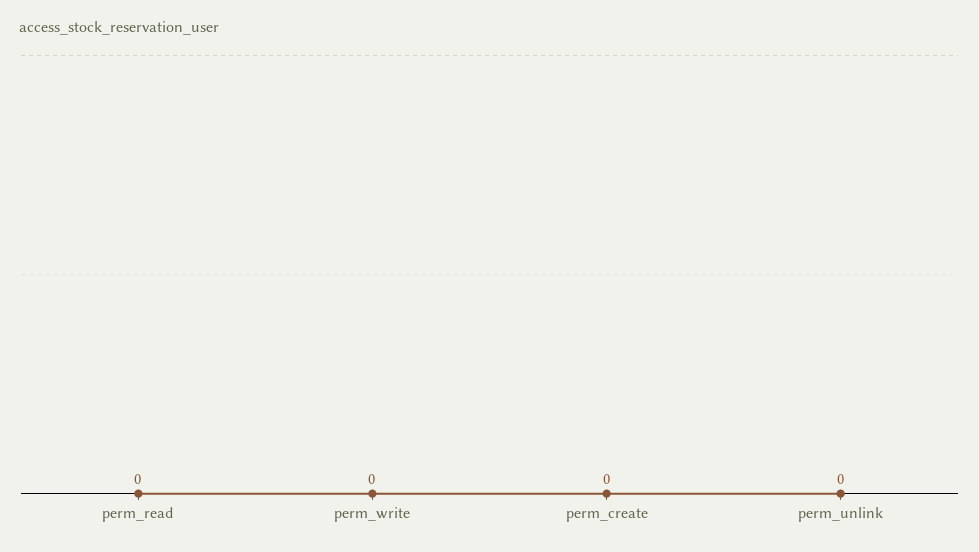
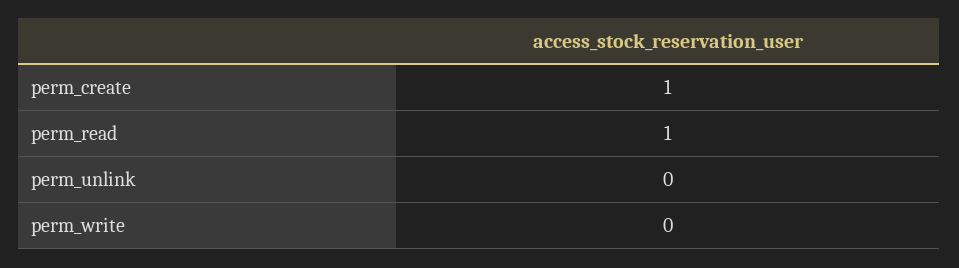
perm_read: 0 -> 1
perm_create: 0 -> 1

